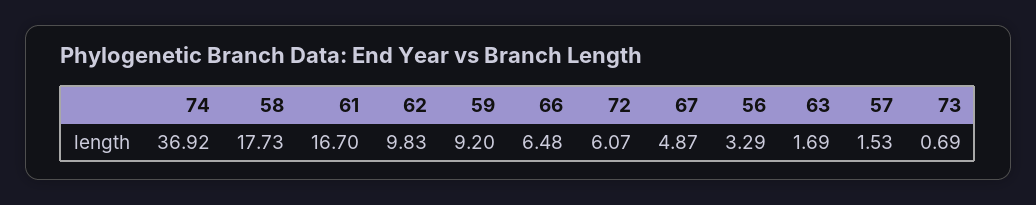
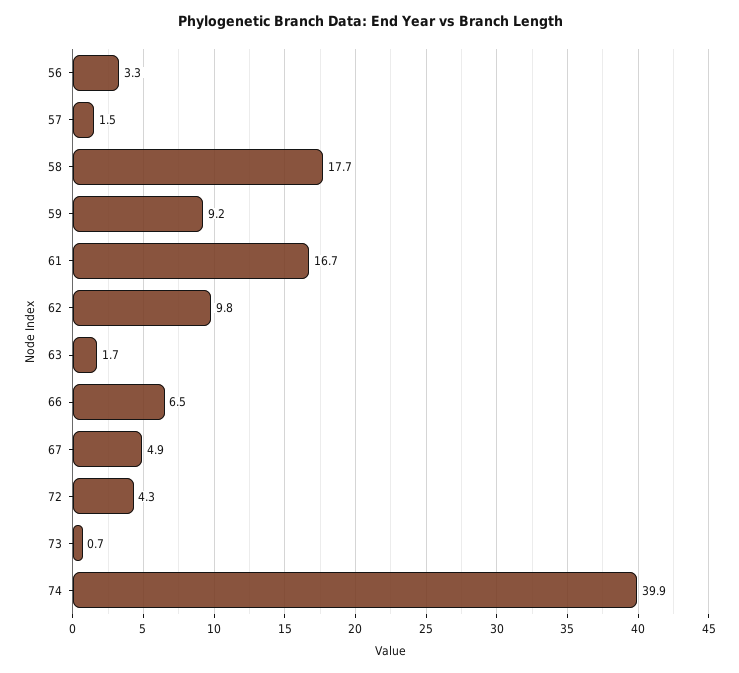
74: 36.92 -> 39.9
72: 6.07 -> 4.3

